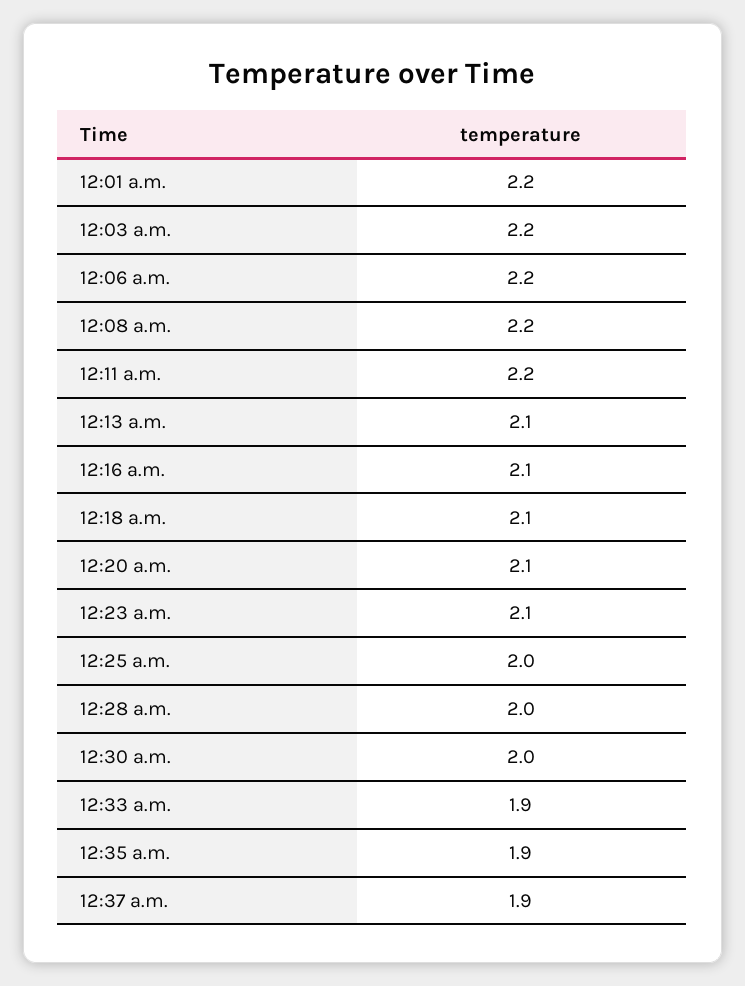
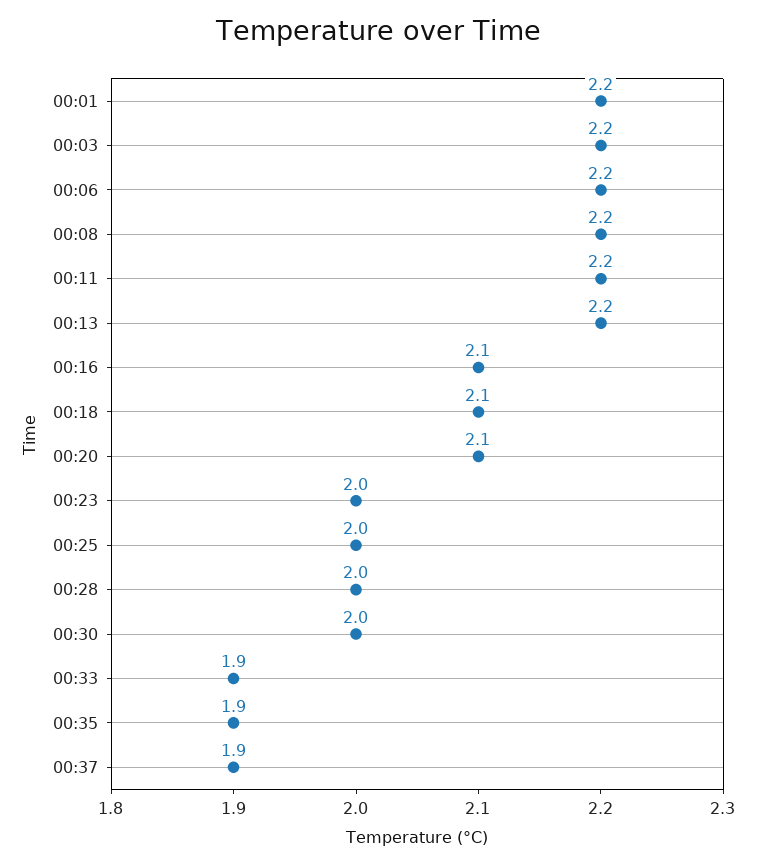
12:13 a.m.: 2.1 -> 2.2
12:23 a.m.: 2.1 -> 2

